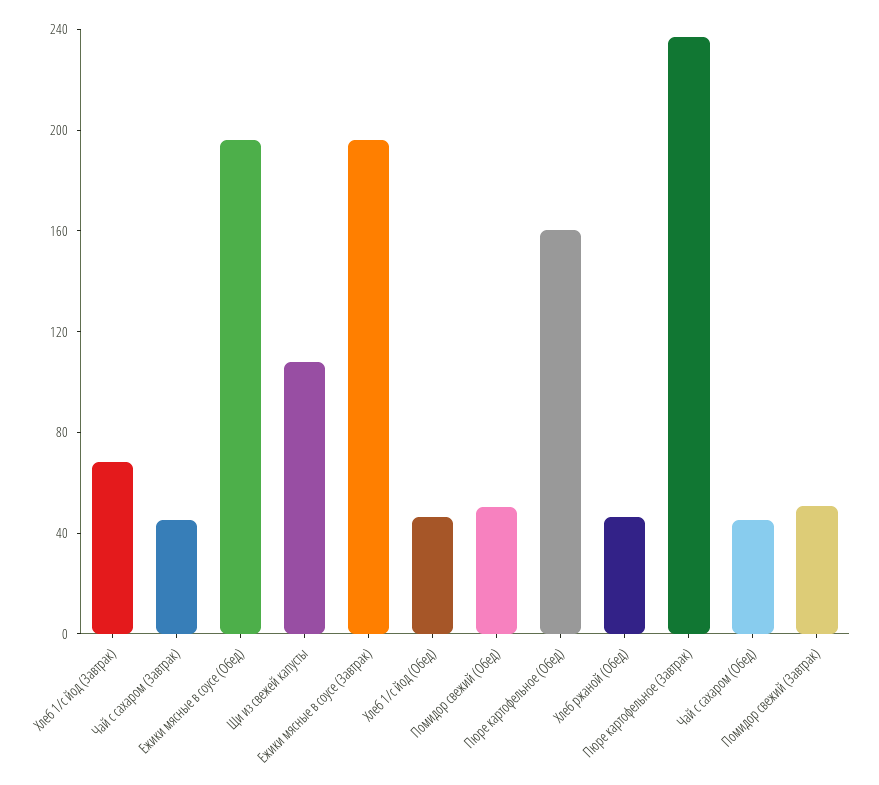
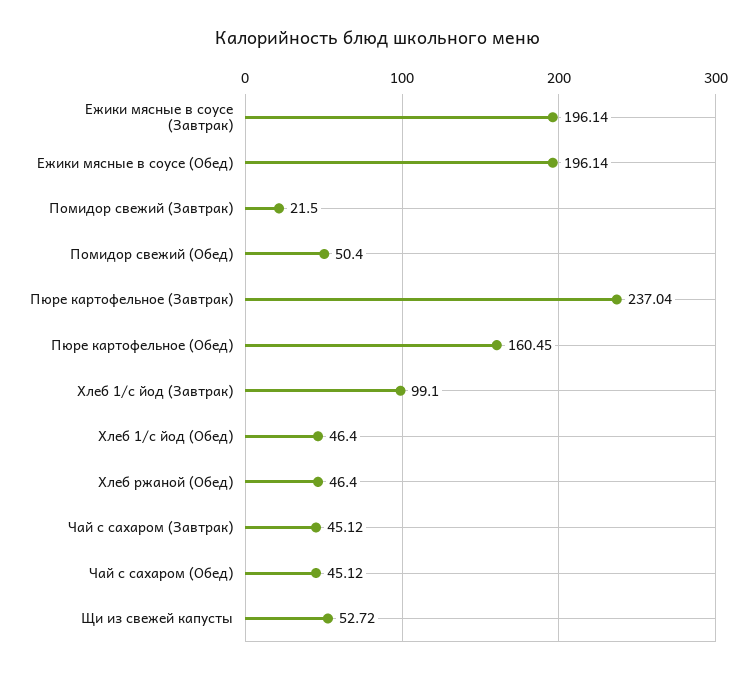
Хлеб 1/с йод (Завтрак): 70 -> 99.1
Щи из свежей капусты: 110 -> 52.72
Помидор свежий (Завтрак): 50 -> 21.5

